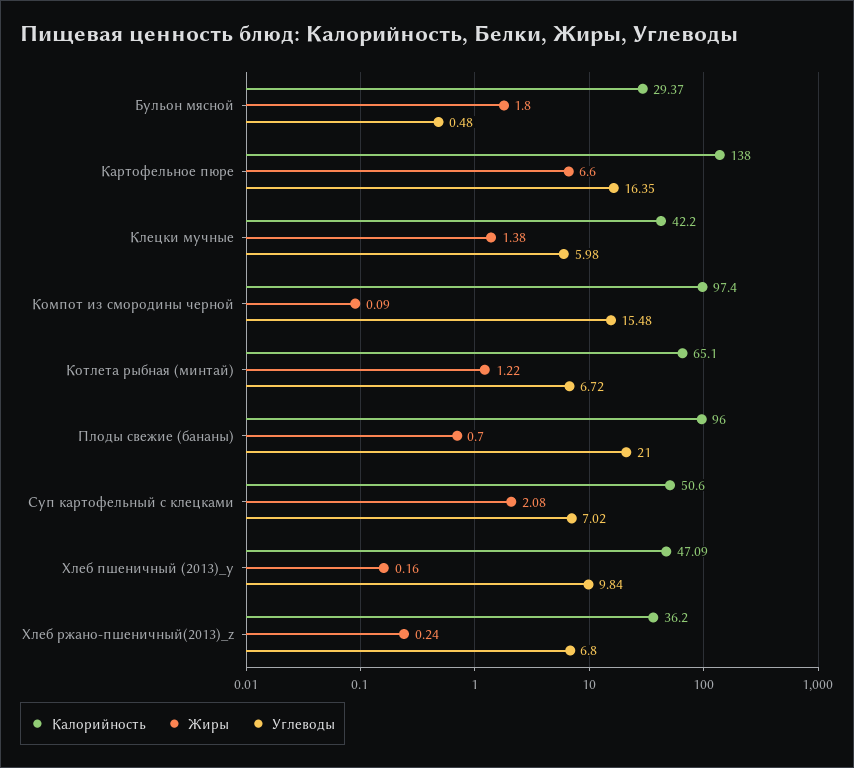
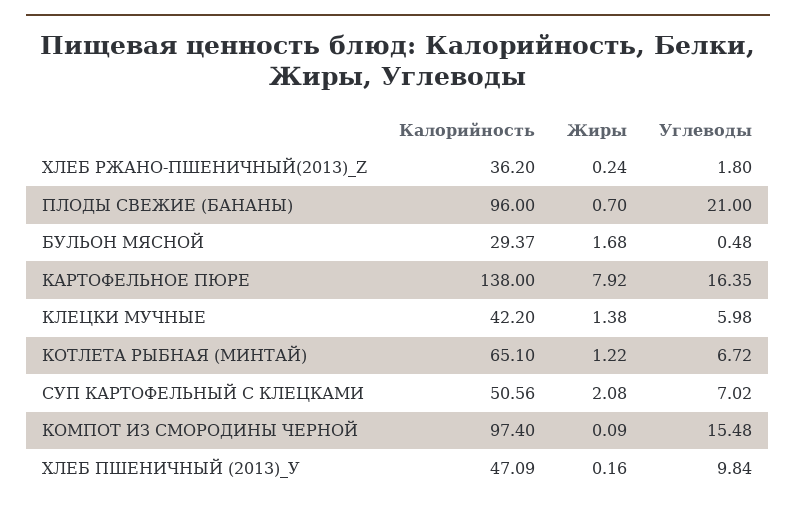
Жиры, Бульон мясной: 1.8 -> 1.68
Жиры, Картофельное пюре: 6.6 -> 7.92
Калорийность, Суп картофельный с клецками: 50.6 -> 50.56
Углеводы, Хлеб ржано-пшеничный(2013)_z: 6.8 -> 1.8

